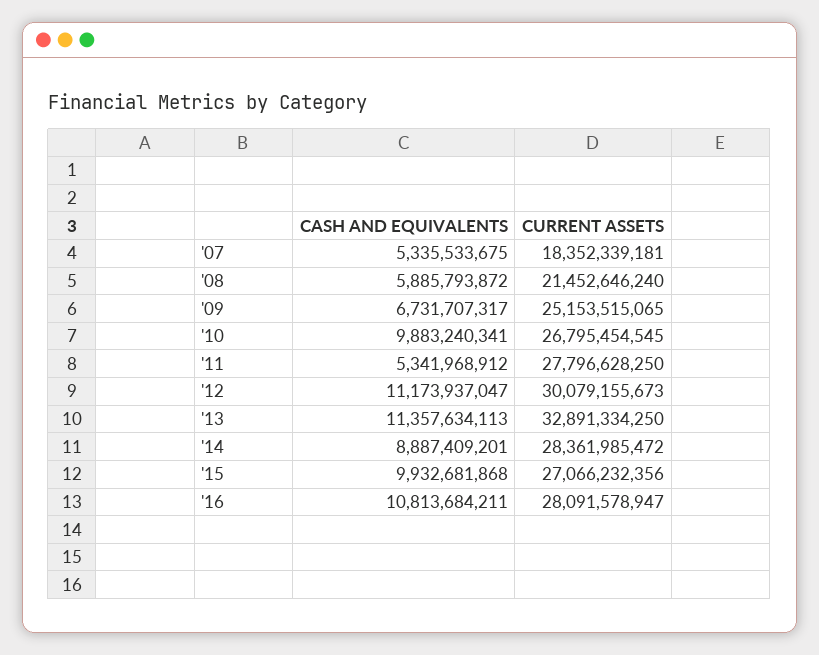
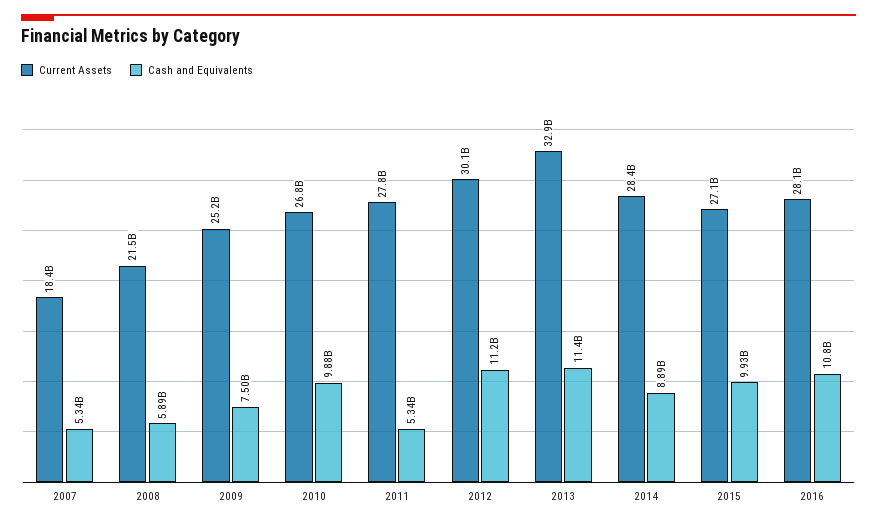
CASH AND EQUIVALENTS, '09: 6731707317 -> 7500000000

